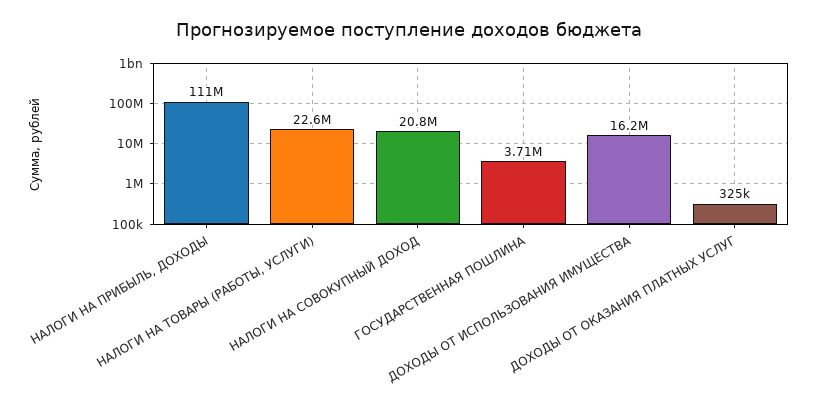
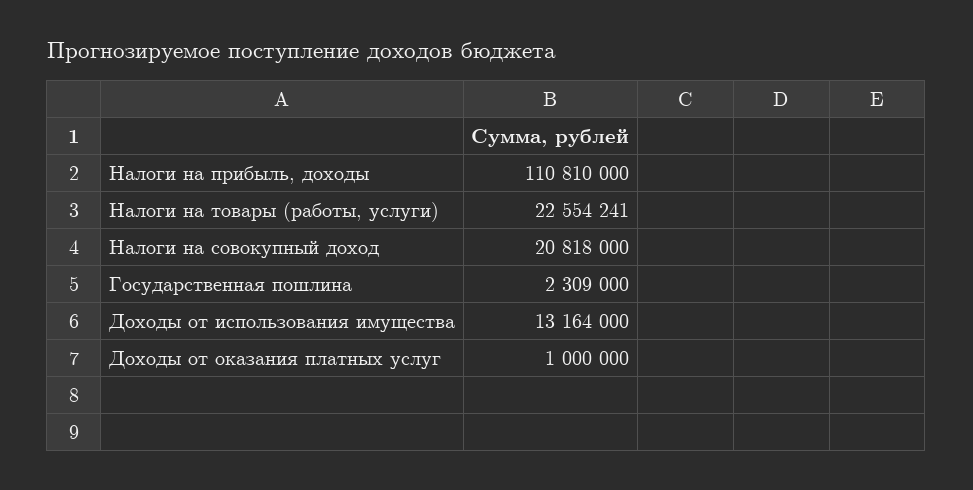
ГОСУДАРСТВЕННАЯ ПОШЛИНА: 3710000 -> 2309000
ДОХОДЫ ОТ ИСПОЛЬЗОВАНИЯ ИМУЩЕСТВА: 16200000 -> 13164000
ДОХОДЫ ОТ ОКАЗАНИЯ ПЛАТНЫХ УСЛУГ: 325000 -> 1000000

